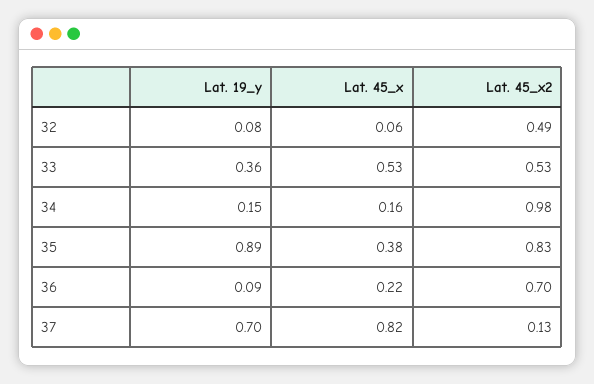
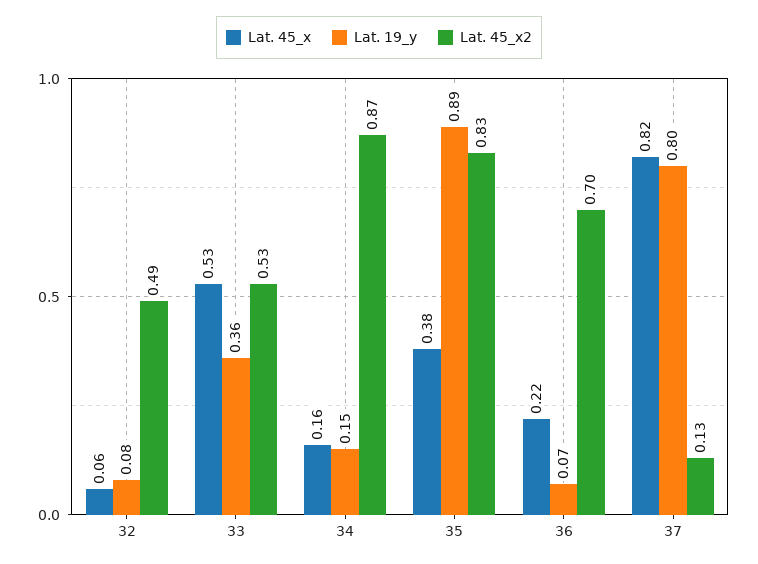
Lat. 45_x2, 34: 0.98 -> 0.87
Lat. 19_y, 36: 0.09 -> 0.07
Lat. 19_y, 37: 0.7 -> 0.8

